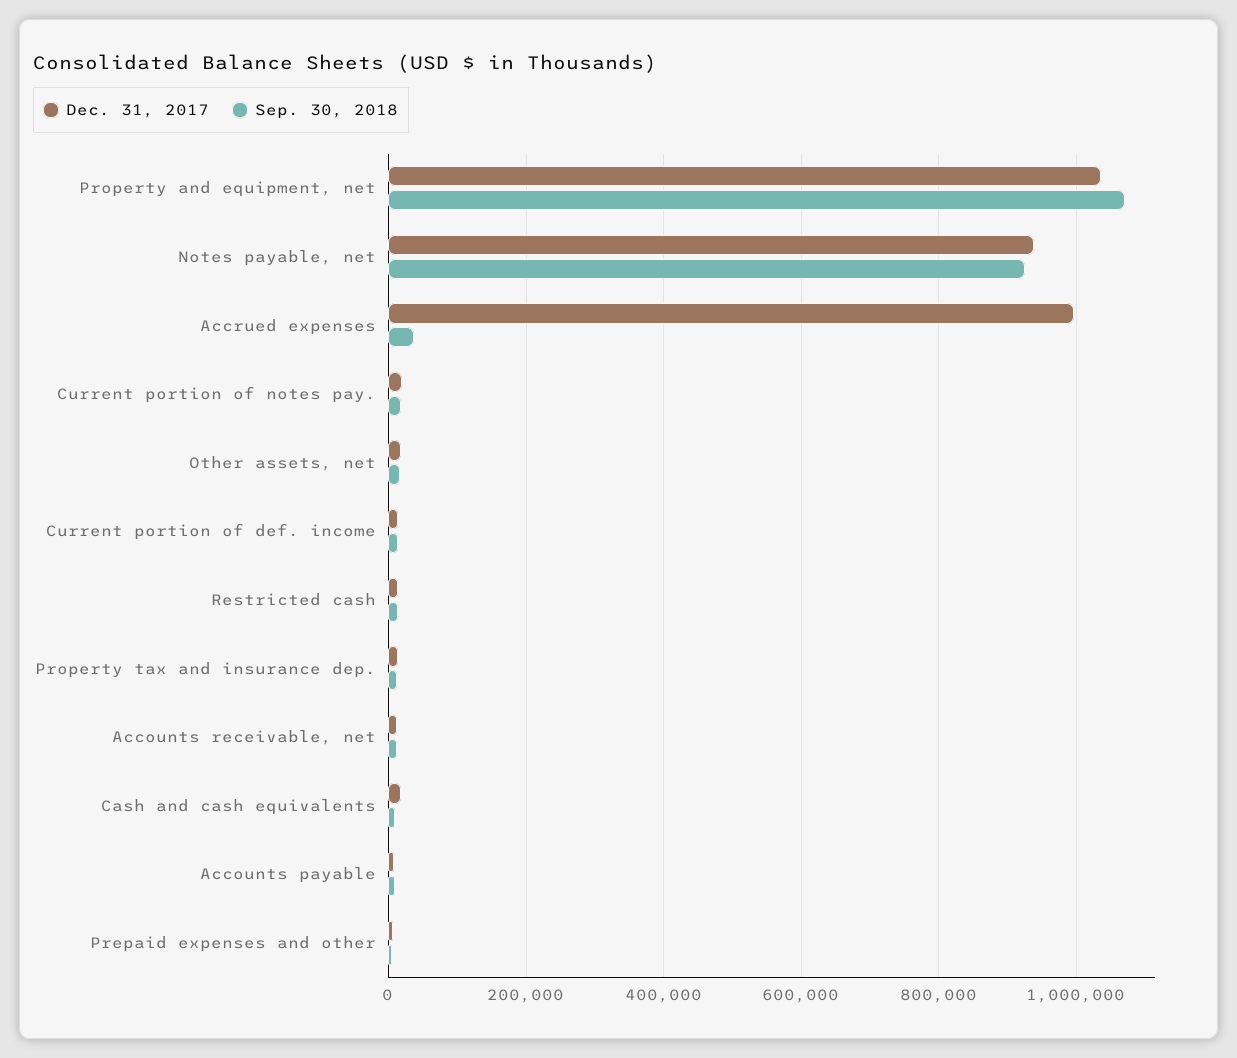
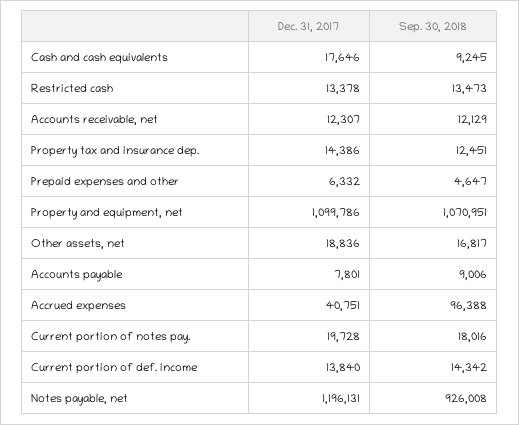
Dec. 31, 2017, Property and equipment, net: 1040000 -> 1099786
Dec. 31, 2017, Notes payable, net: 940000 -> 1196131
Dec. 31, 2017, Accrued expenses: 1000000 -> 40751
Sep. 30, 2018, Accrued expenses: 40000 -> 96388

